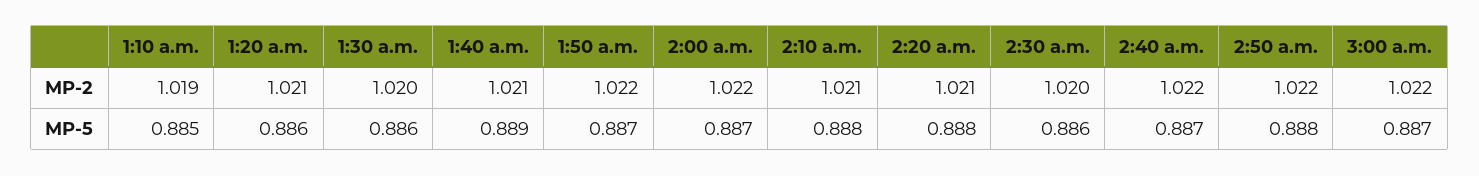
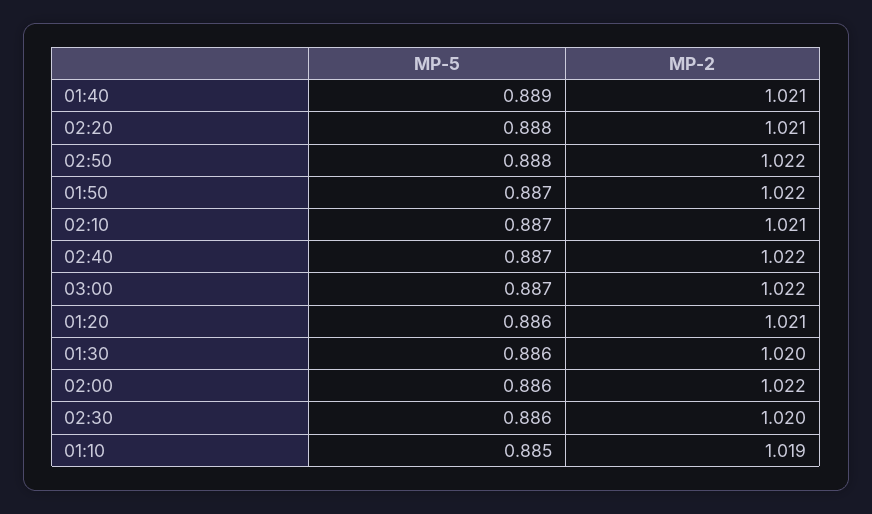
2:00 a.m., MP-5: 0.887 -> 0.886
2:10 a.m., MP-5: 0.888 -> 0.887

